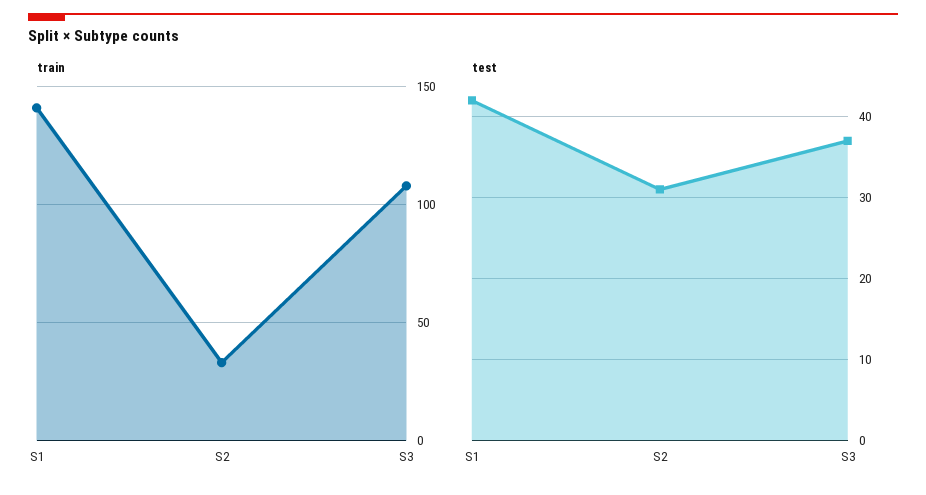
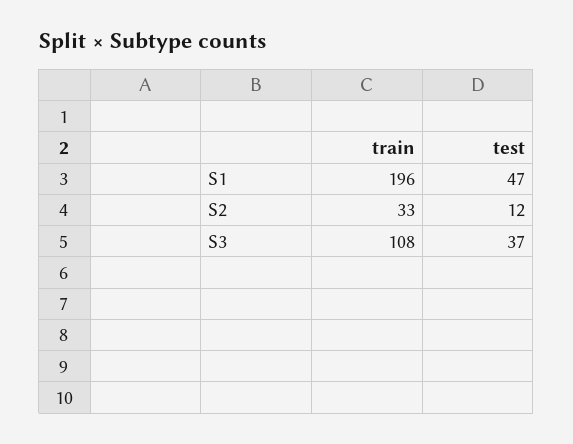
train, S1: 140 -> 196
test, S1: 42 -> 47
test, S2: 31 -> 12

